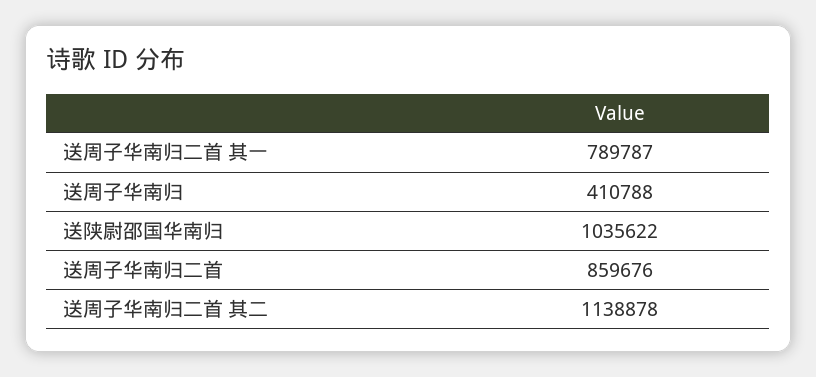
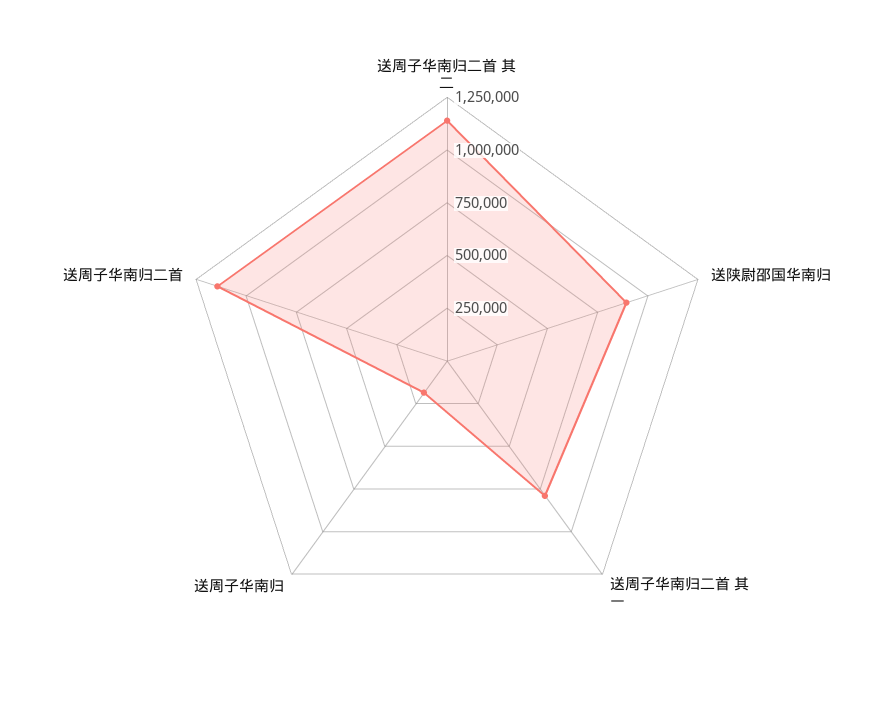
送周子华南归: 410788 -> 200000
送陕尉邵国华南归: 1035622 -> 900000
送周子华南归二首: 859676 -> 1150000

